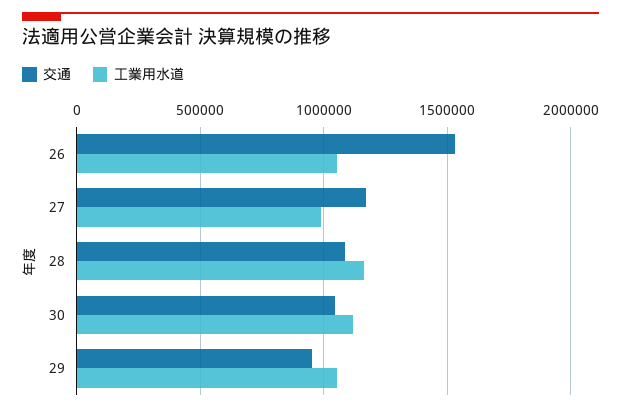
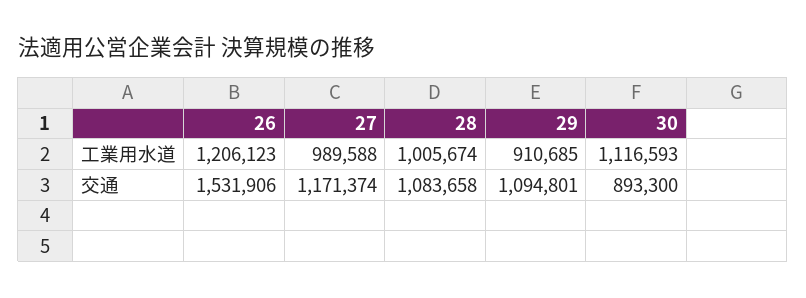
工業用水道, 26: 1050000 -> 1206123
工業用水道, 28: 1150000 -> 1005674
交通, 30: 1050000 -> 893300
交通, 29: 950000 -> 1094801
工業用水道, 29: 1050000 -> 910685

